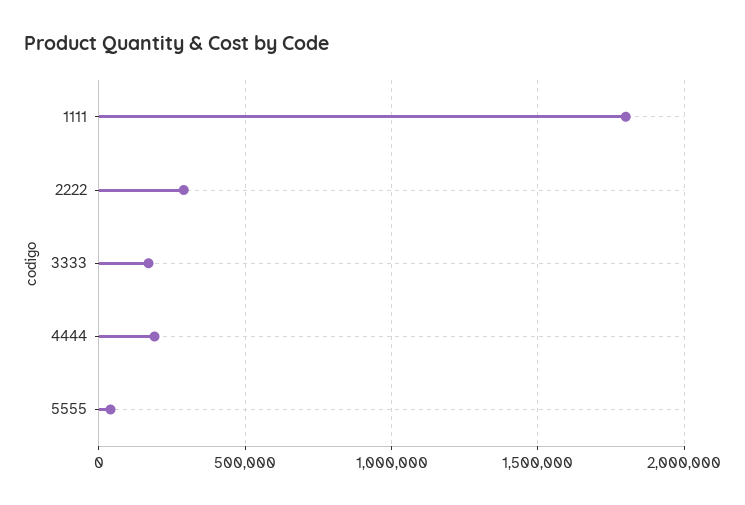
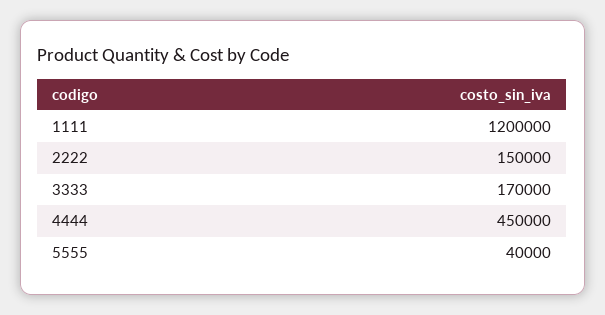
1111: 1800000 -> 1200000
2222: 300000 -> 150000
4444: 200000 -> 450000

